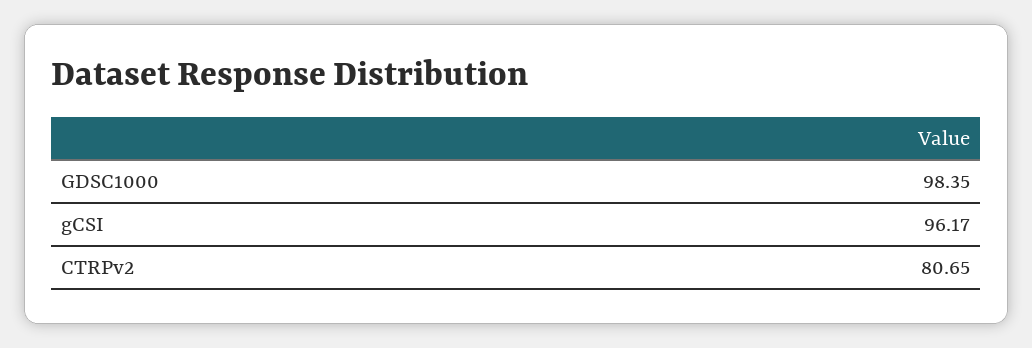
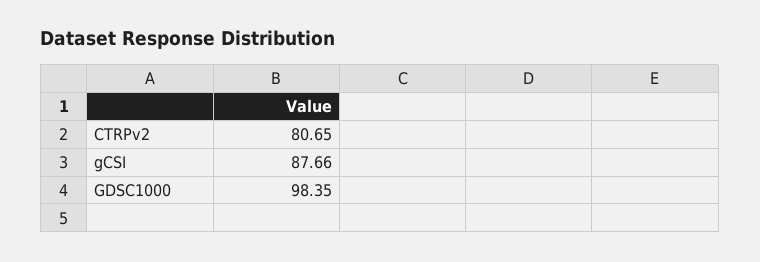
gCSI: 96.17 -> 87.66

